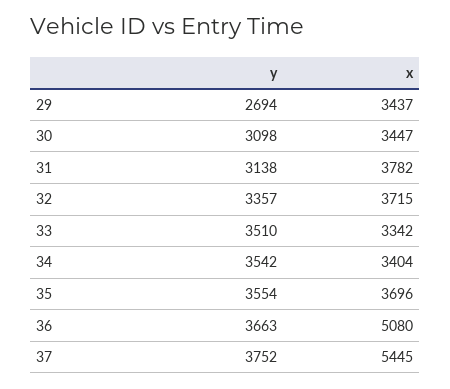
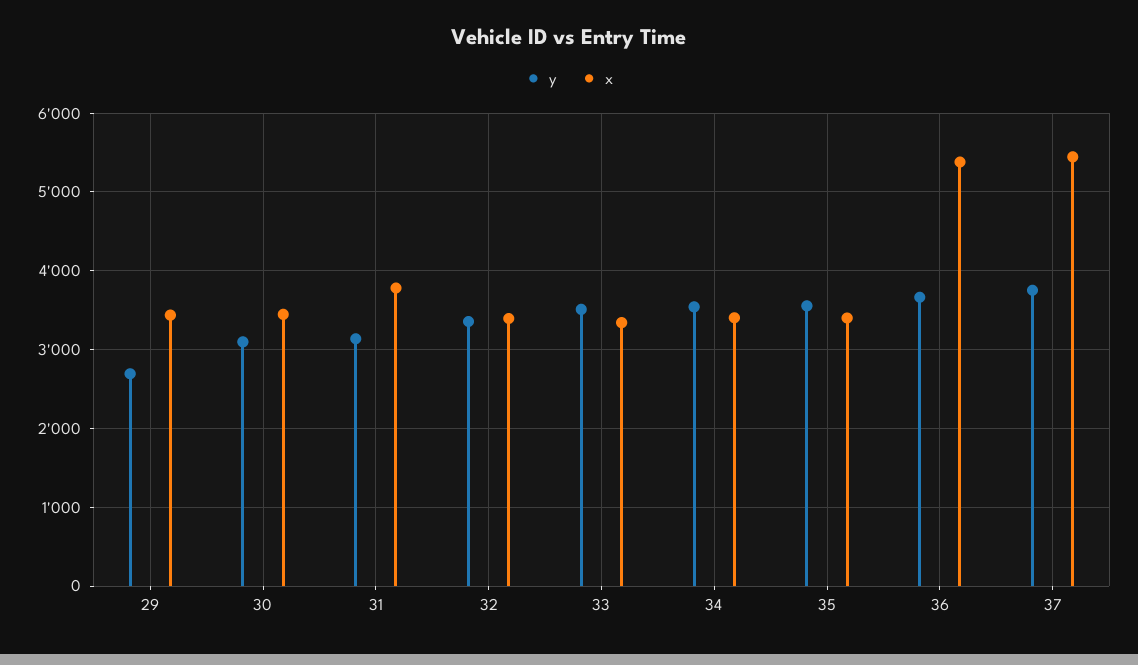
x, 32: 3715 -> 3400
x, 35: 3696 -> 3400
x, 36: 5080 -> 5400

